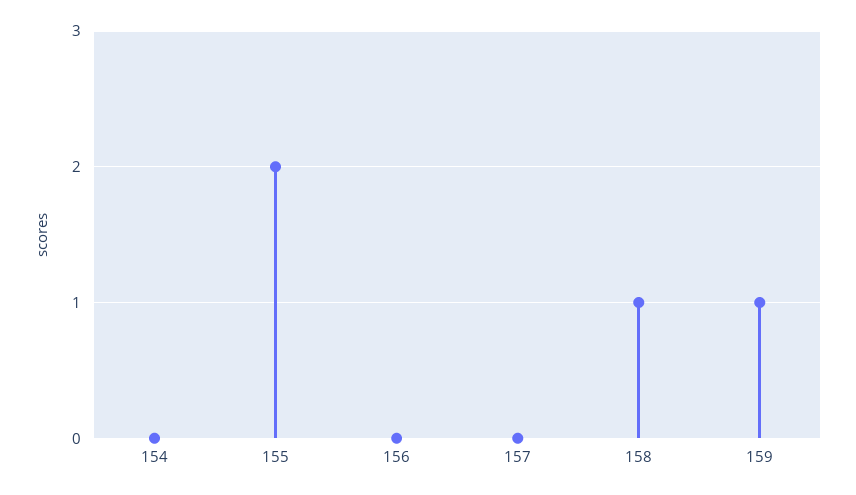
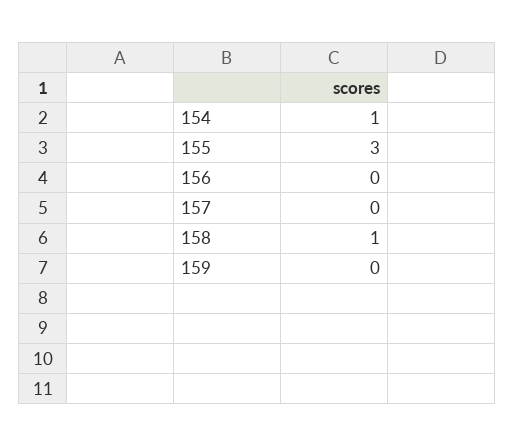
154: 0 -> 1
155: 2 -> 3
159: 1 -> 0

